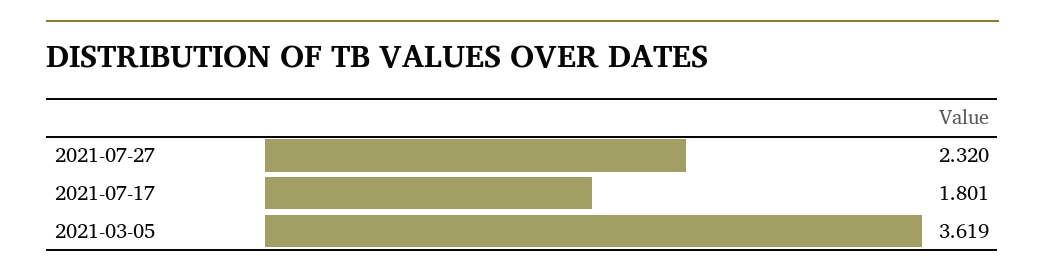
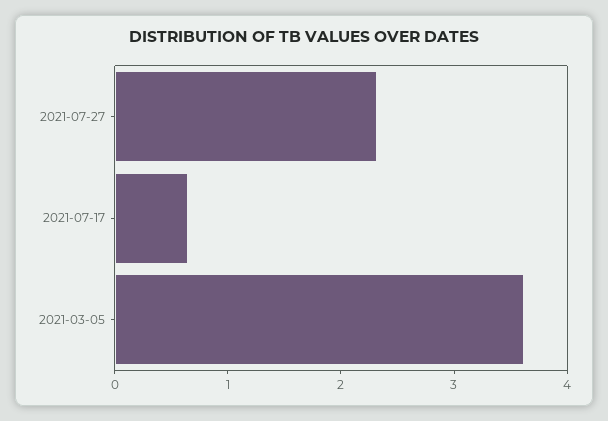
2021-07-17: 1.801 -> 0.6

